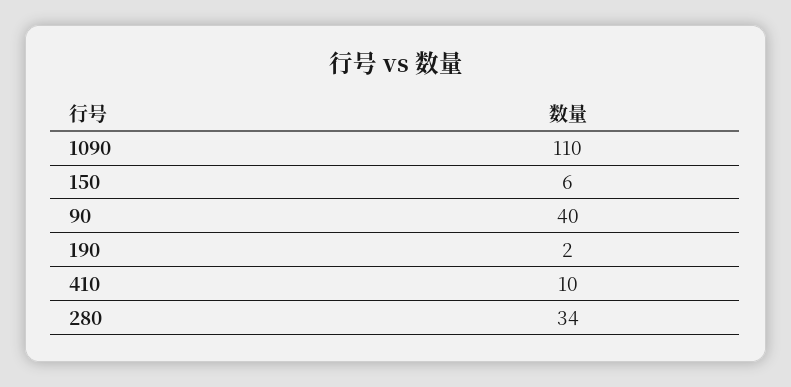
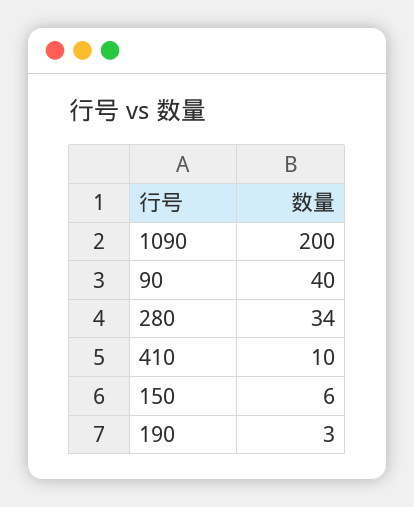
1090: 110 -> 200
190: 2 -> 3

